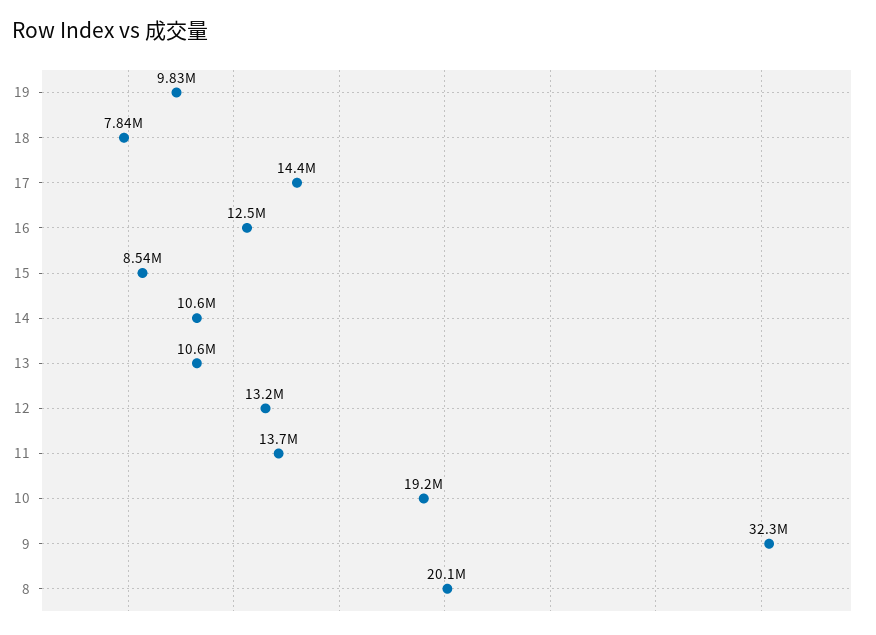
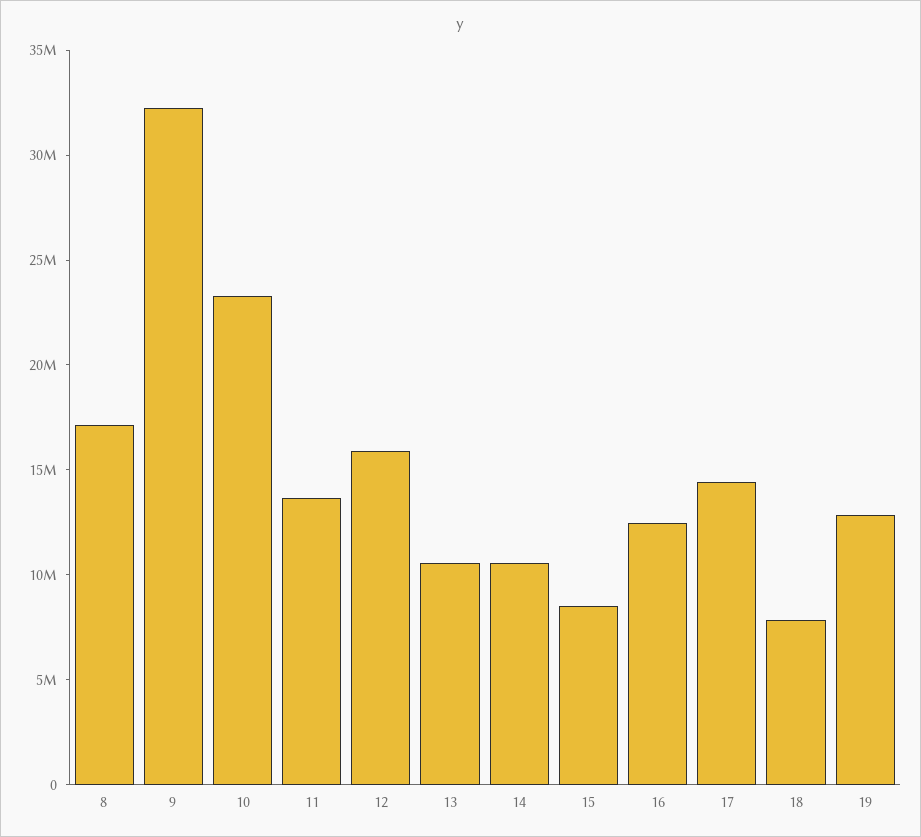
19: 9830000 -> 13000000
12: 13200000 -> 16000000
10: 19200000 -> 23000000
8: 20100000 -> 17000000

